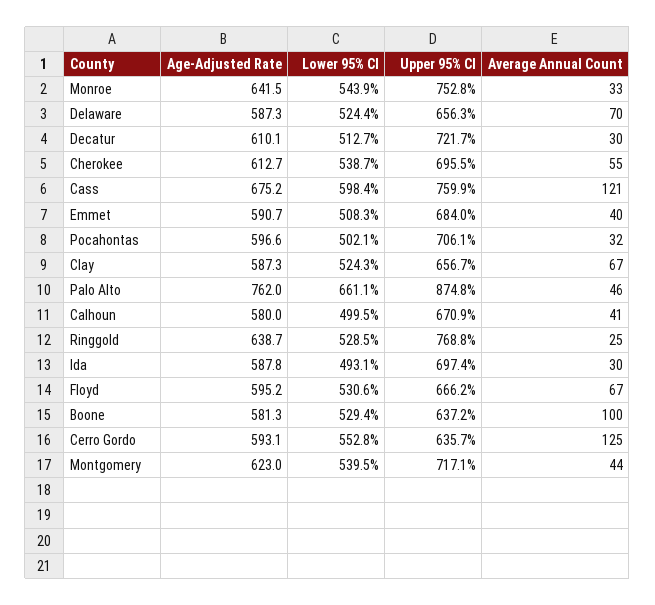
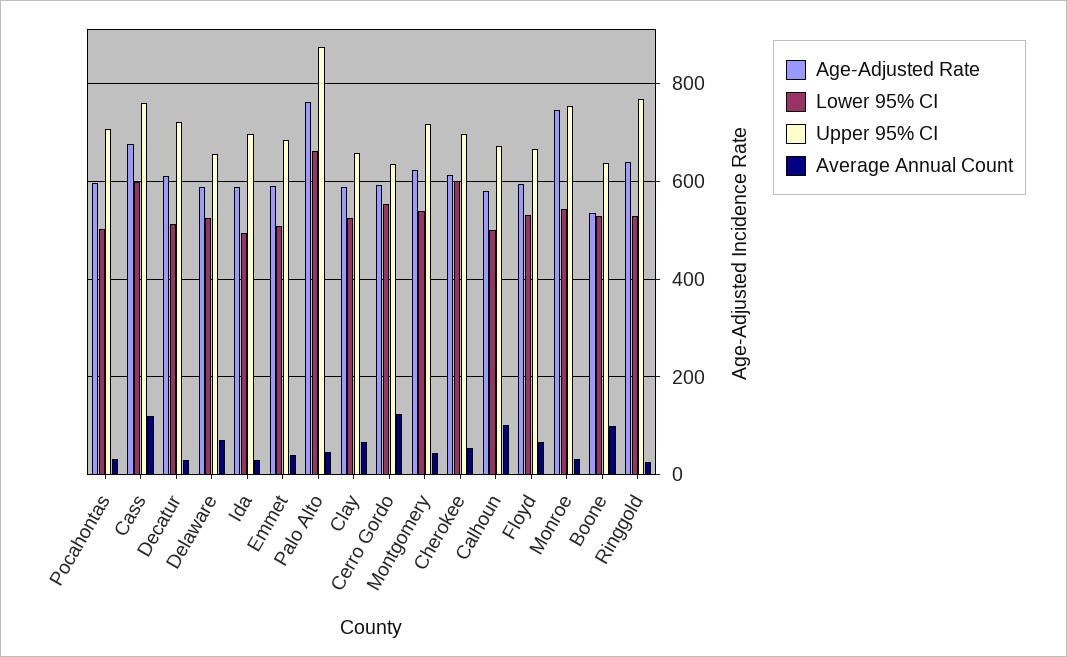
Age-Adjusted Rate, Monroe: 641.5 -> 740
Lower 95% CI, Cherokee: 538.7 -> 600
Average Annual Count, Calhoun: 41 -> 100
Age-Adjusted Rate, Boone: 581.3 -> 540

